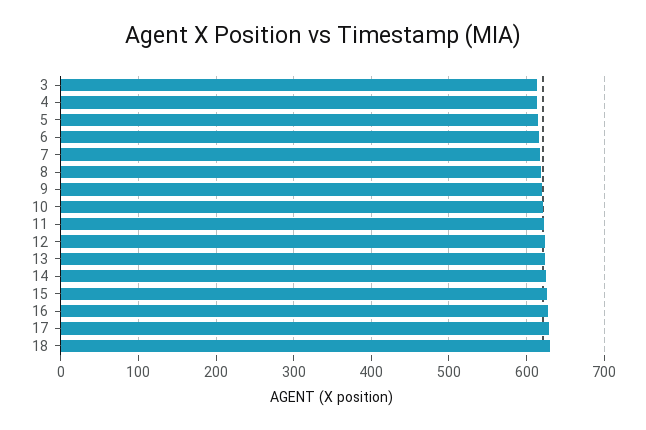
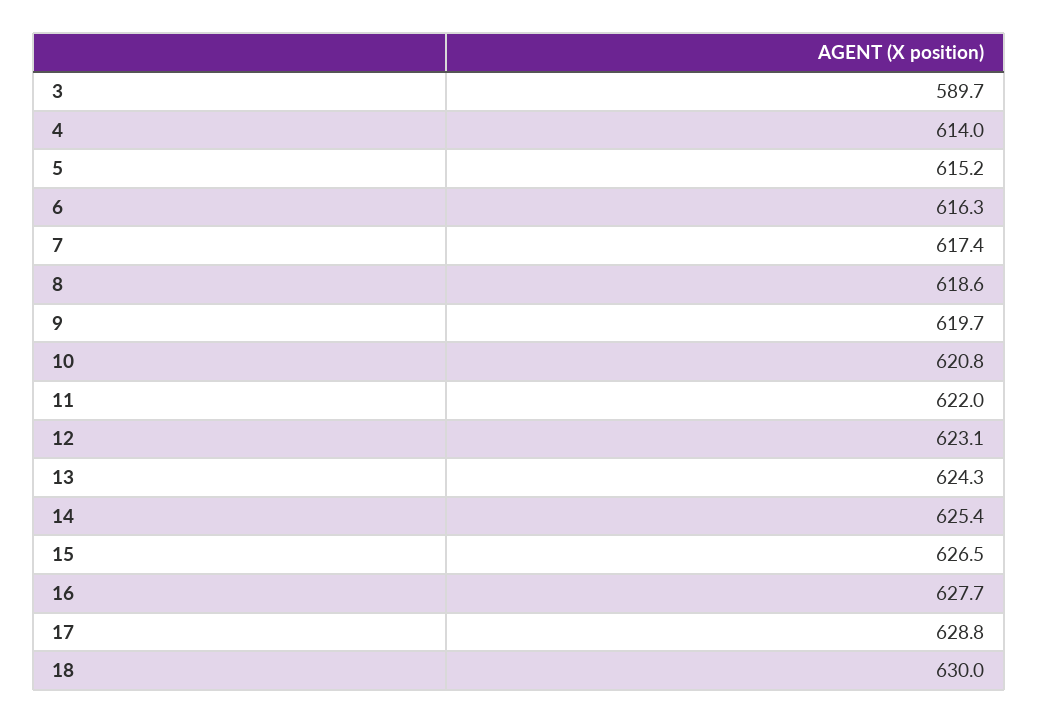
3: 610 -> 589.7

